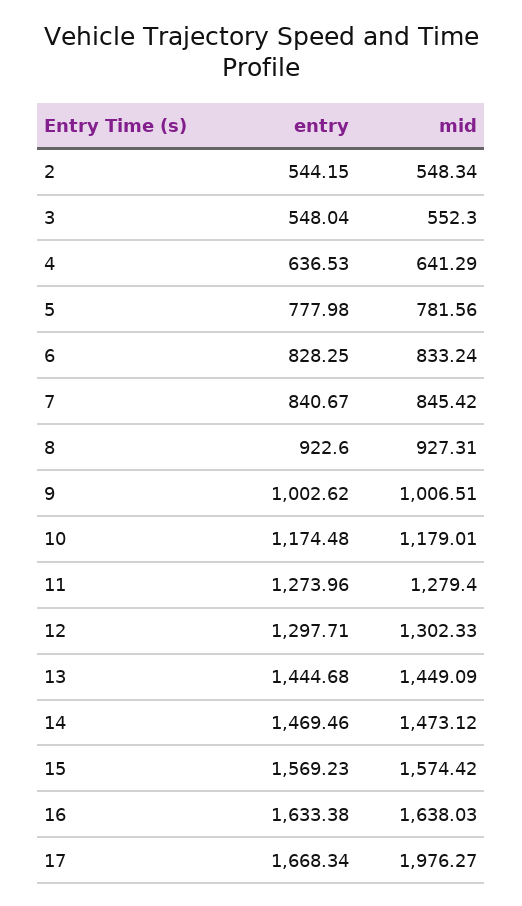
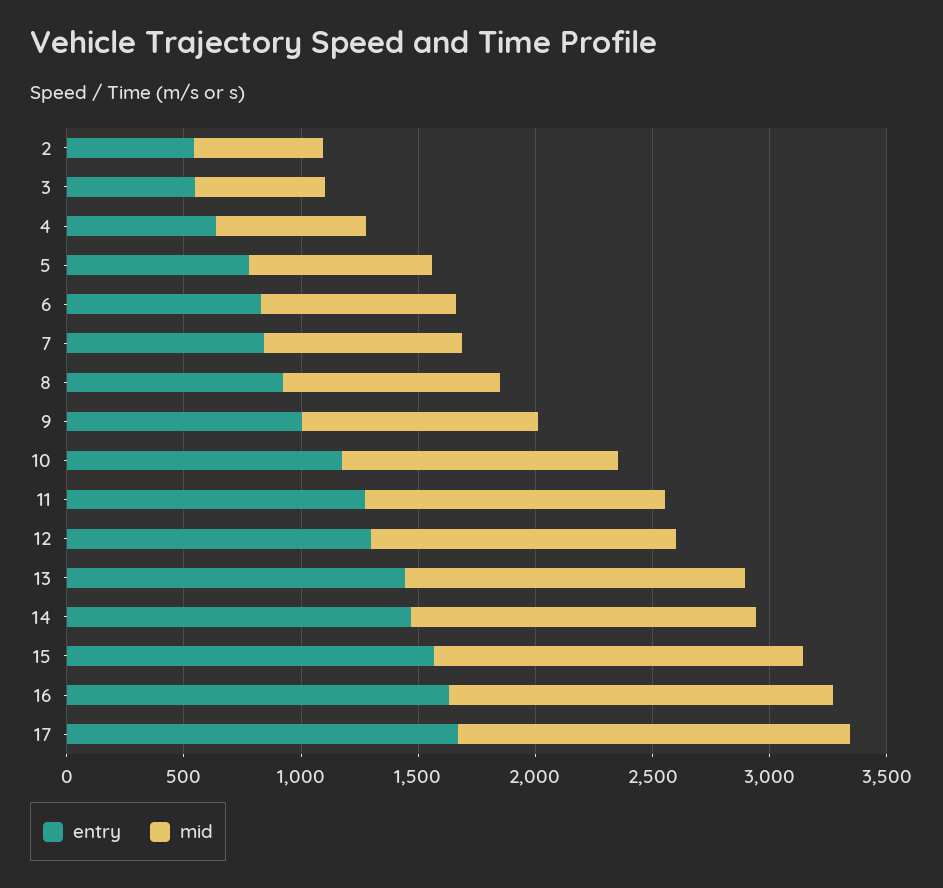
mid, 17: 1976.27 -> 1700

